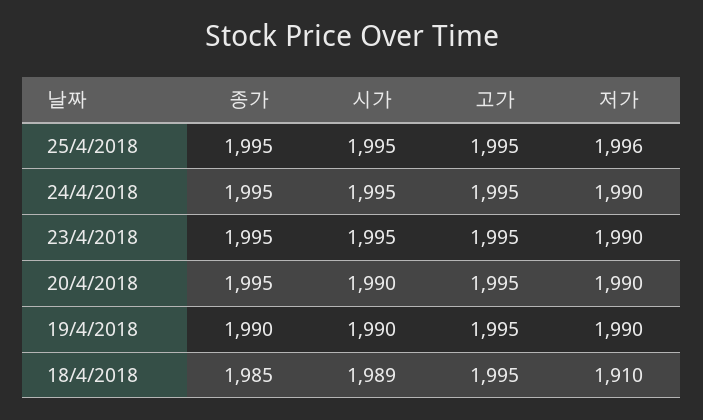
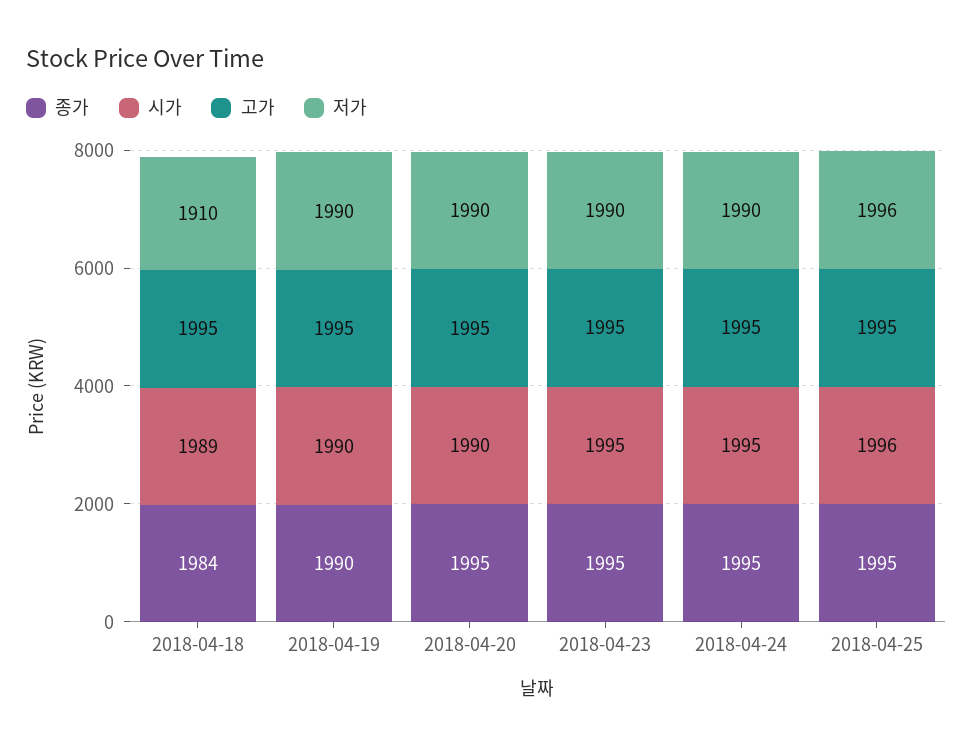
시가, 25/4/2018: 1995 -> 1996
종가, 18/4/2018: 1985 -> 1984

